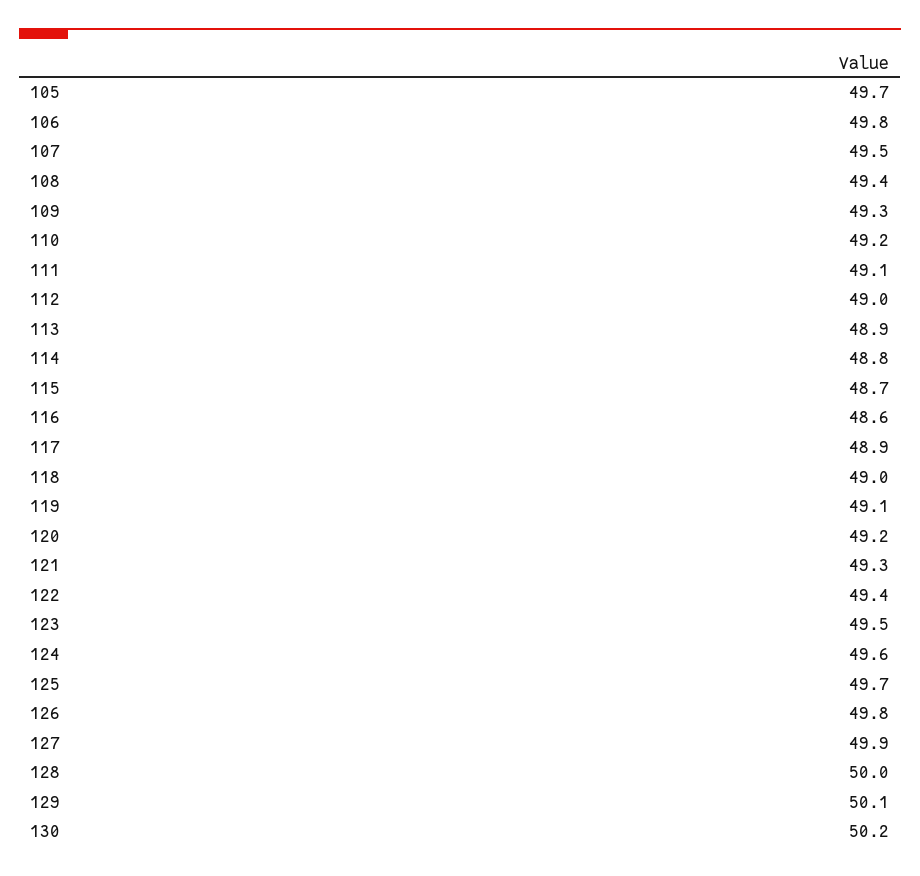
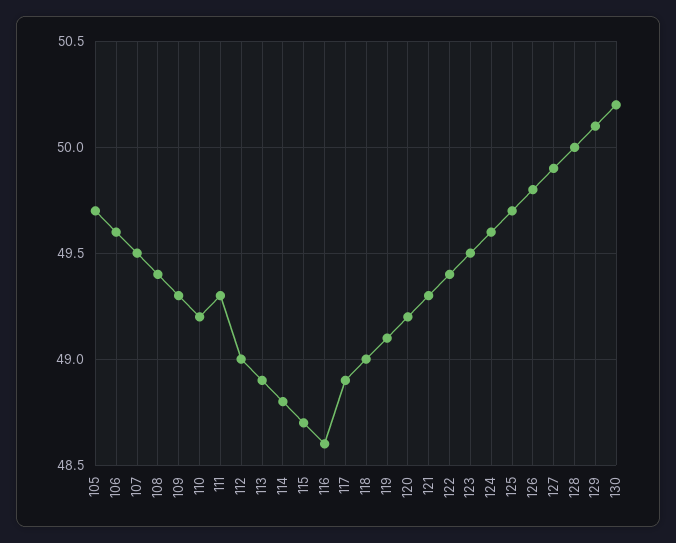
106: 49.8 -> 49.6
111: 49.1 -> 49.3

